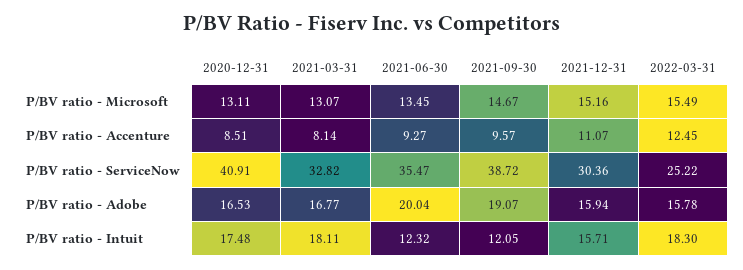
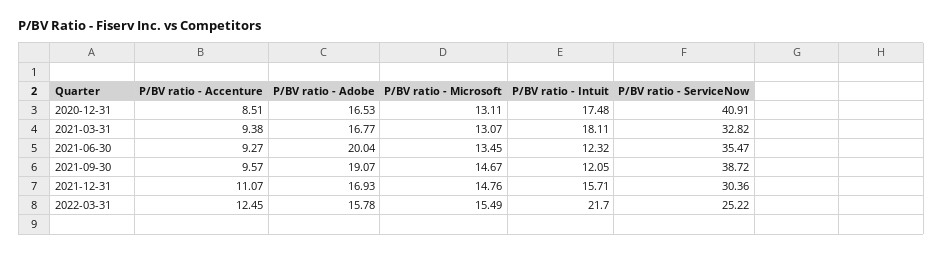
2021-12-31, P/BV ratio - Microsoft: 15.16 -> 14.76
2021-03-31, P/BV ratio - Accenture: 8.14 -> 9.38
2021-12-31, P/BV ratio - Adobe: 15.94 -> 16.93
2022-03-31, P/BV ratio - Intuit: 18.3 -> 21.7

